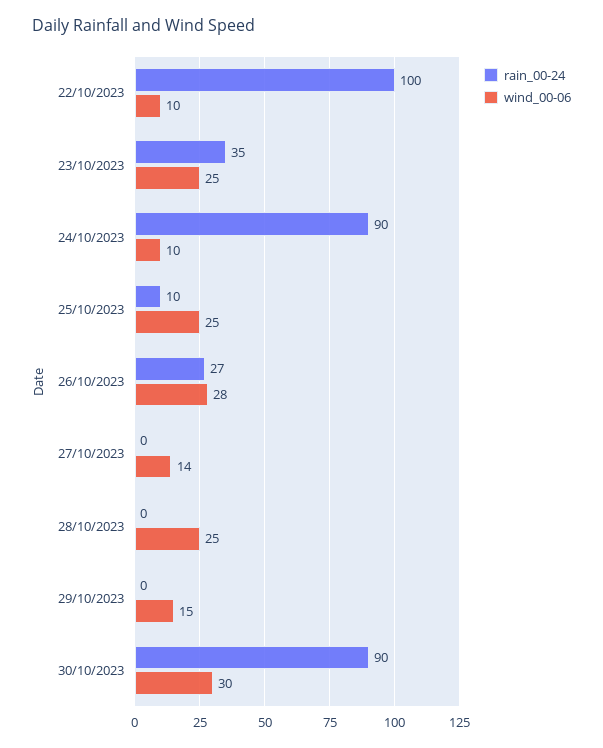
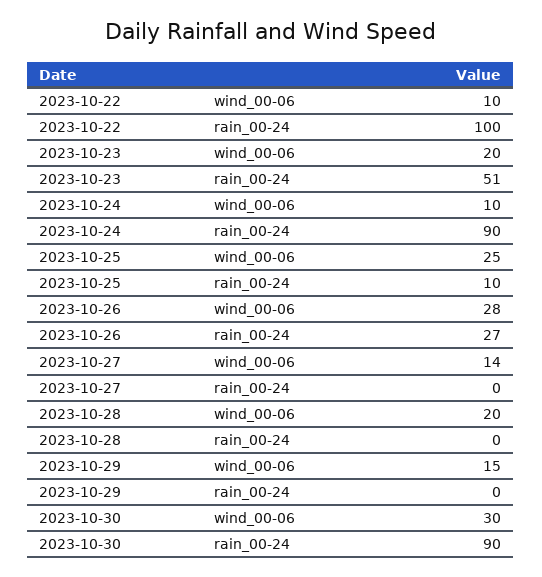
rain_00-24, 23/10/2023: 35 -> 51
wind_00-06, 23/10/2023: 25 -> 20
wind_00-06, 28/10/2023: 25 -> 20

